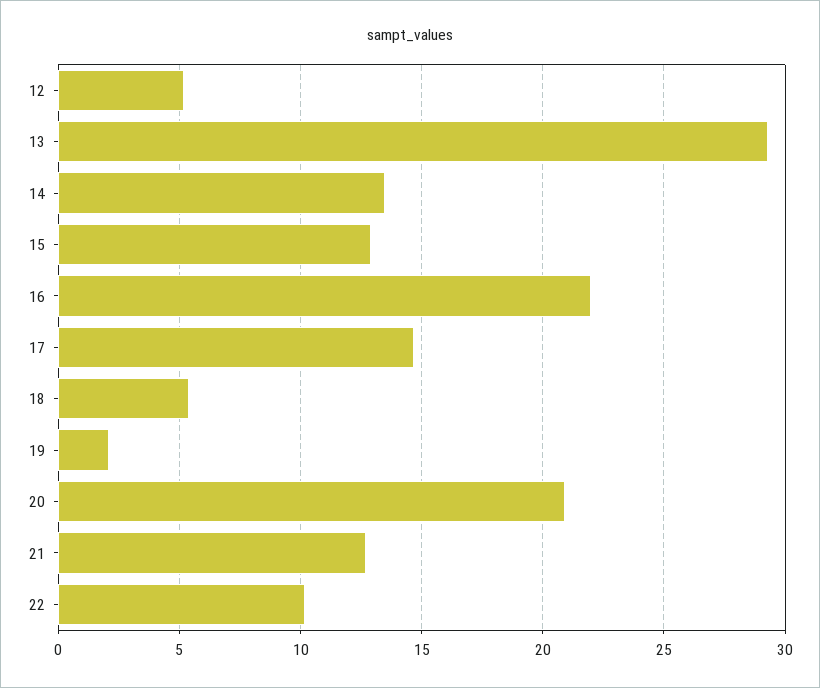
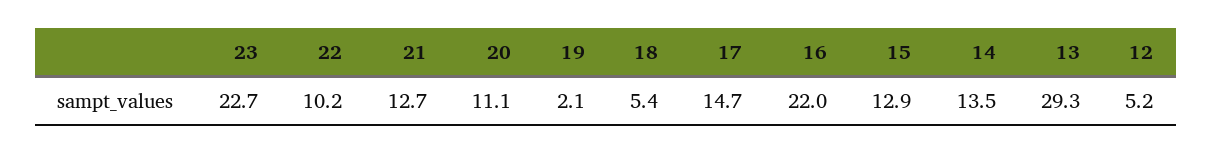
20: 21 -> 11.1
23: none -> 22.7

